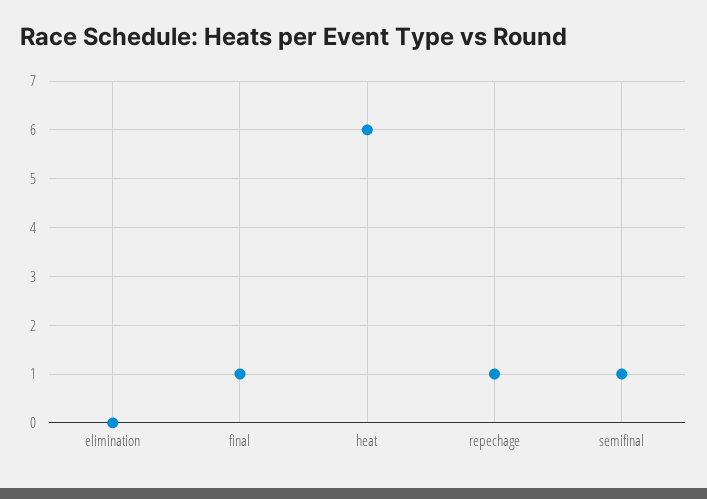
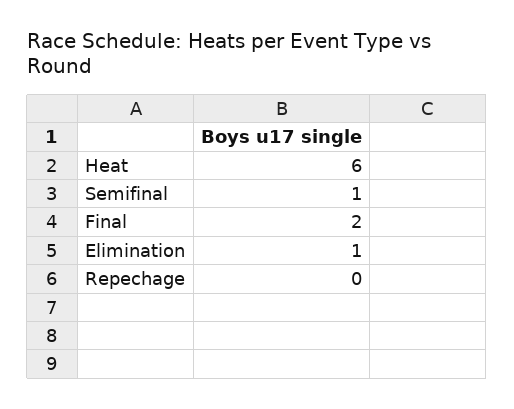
elimination: 0 -> 1
final: 1 -> 2
repechage: 1 -> 0

